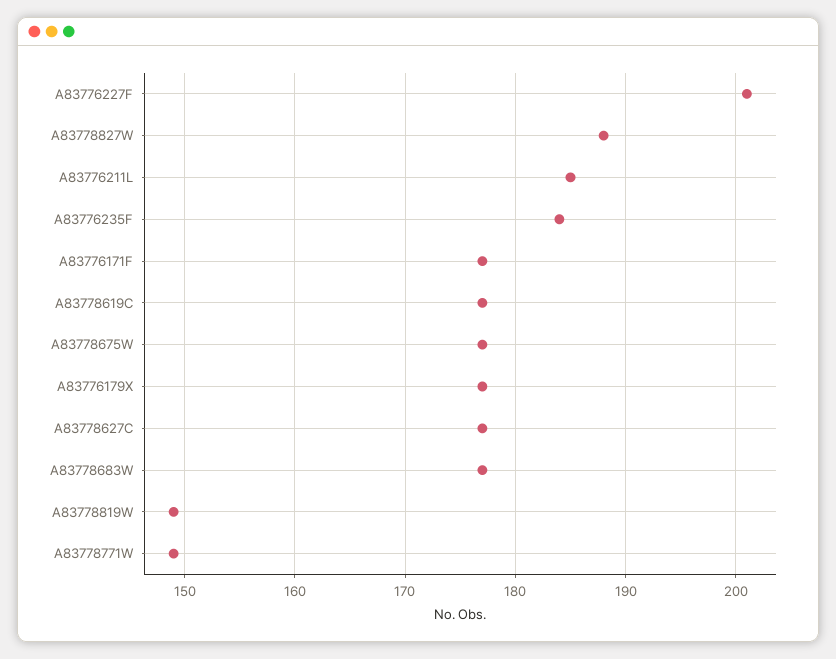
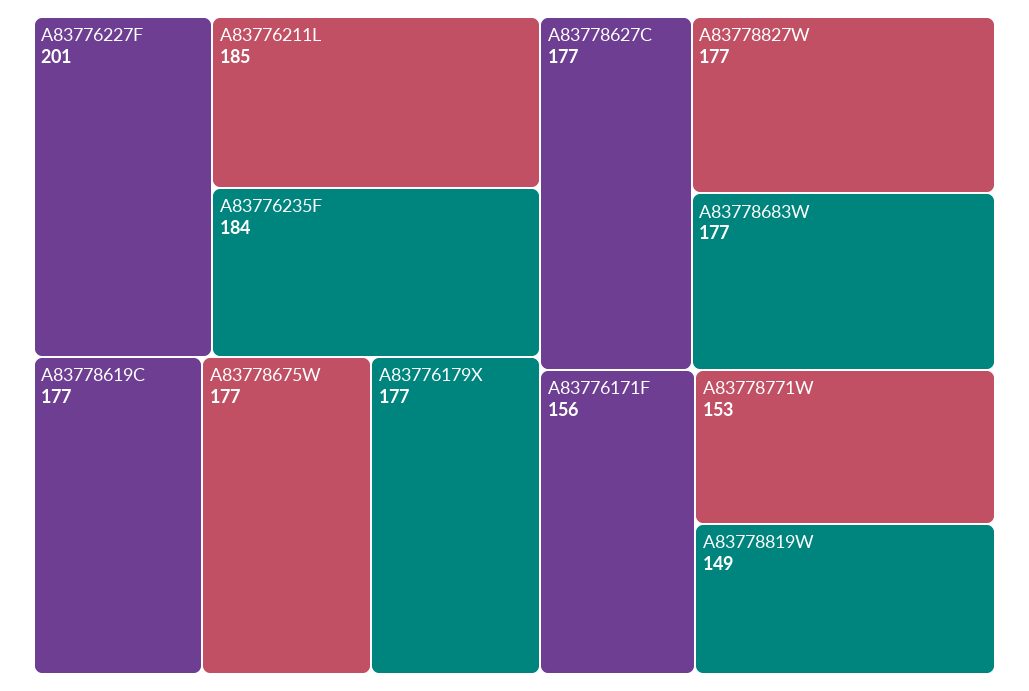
A83778827W: 188 -> 177
A83776171F: 177 -> 156
A83778771W: 149 -> 153

